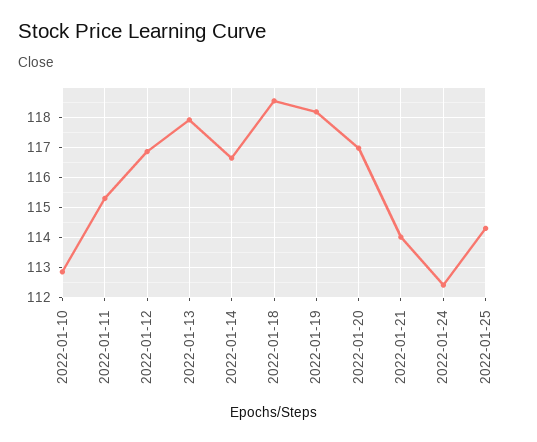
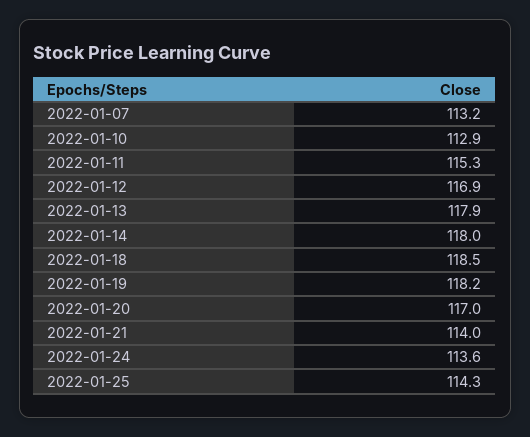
2022-01-14: 116.6 -> 118
2022-01-24: 112.4 -> 113.6
2022-01-07: none -> 113.2

